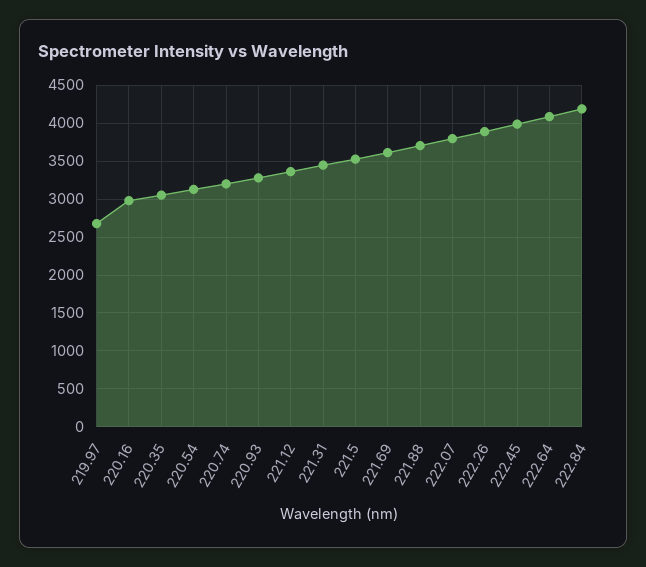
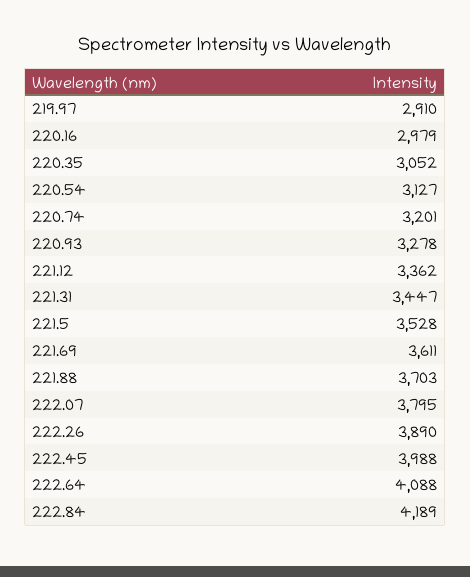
219.97: 2700 -> 2910

